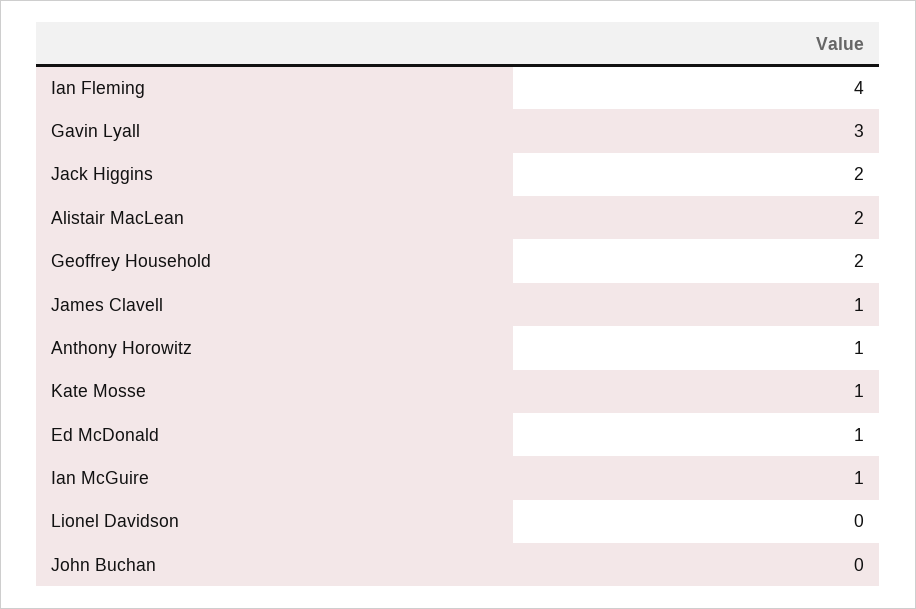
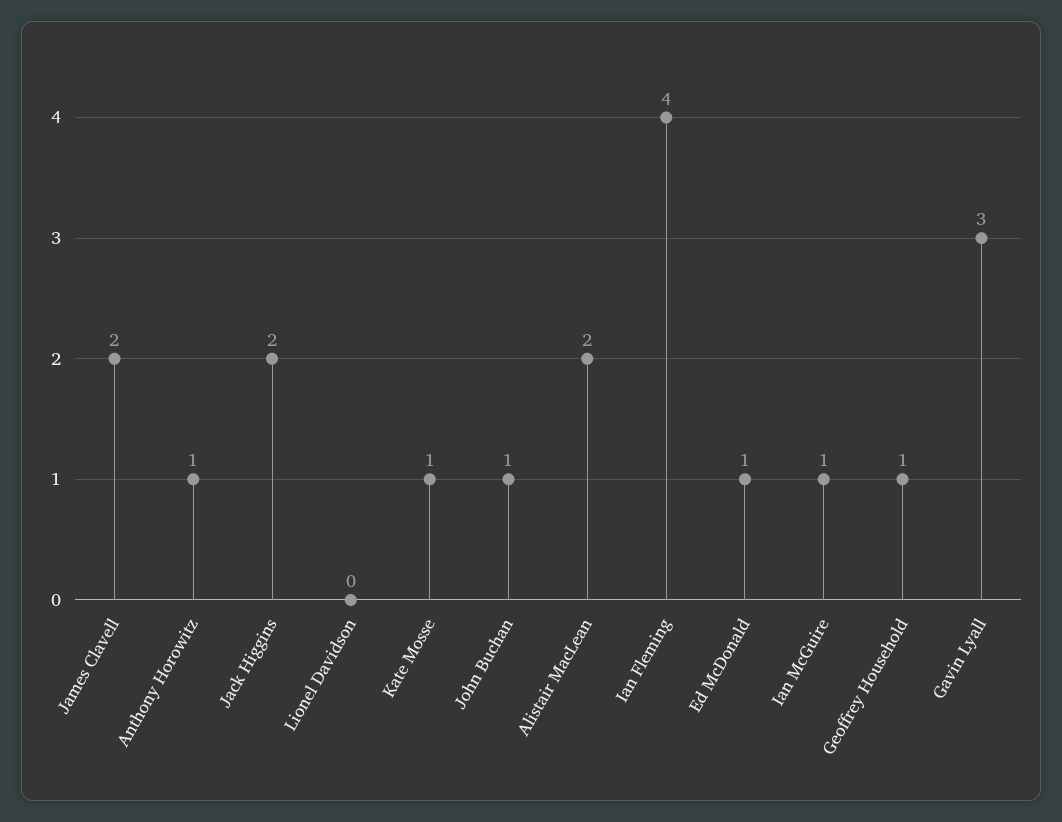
Geoffrey Household: 2 -> 1
James Clavell: 1 -> 2
John Buchan: 0 -> 1

